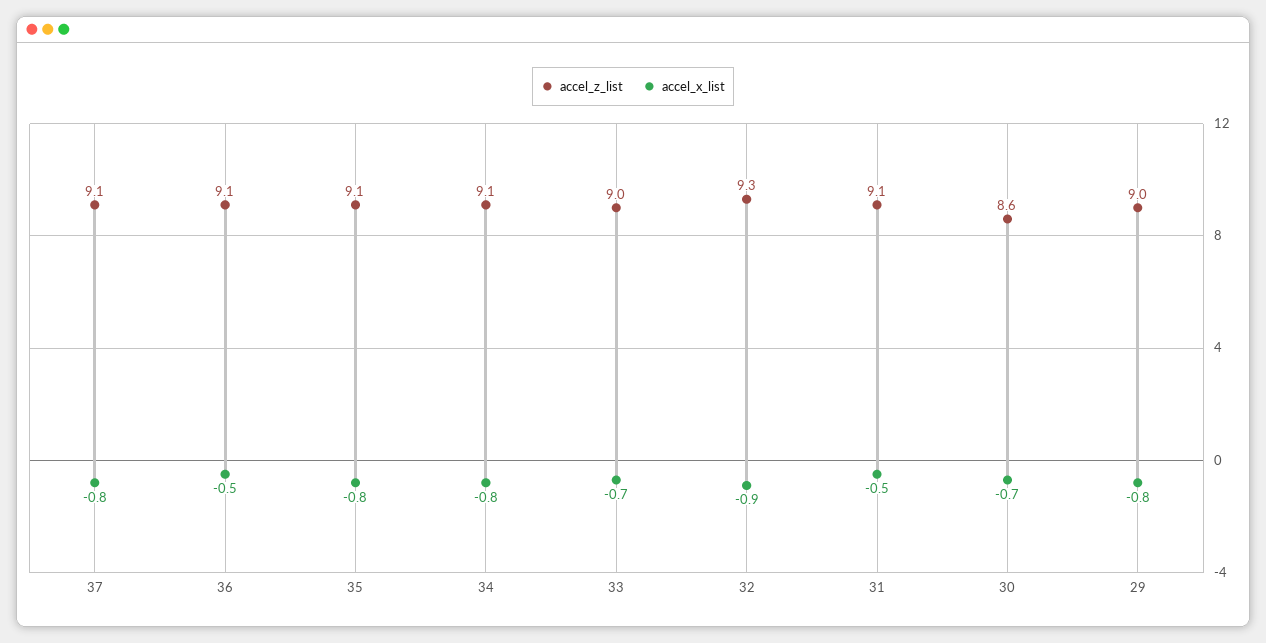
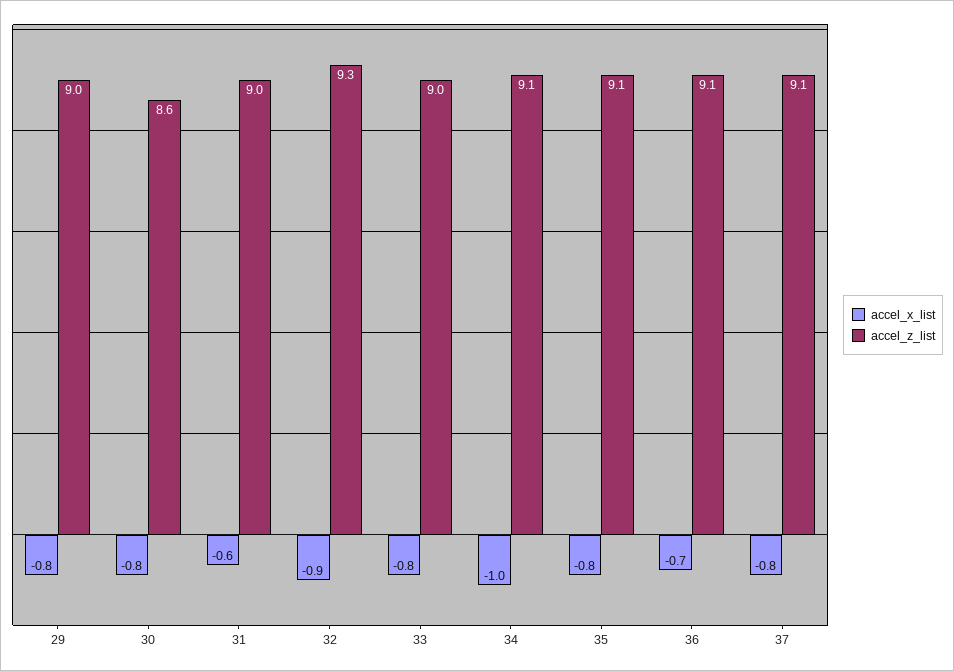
accel_x_list, 36: -0.5 -> -0.7
accel_x_list, 34: -0.8 -> -1
accel_x_list, 33: -0.7 -> -0.8
accel_z_list, 31: 9.1 -> 9
accel_x_list, 31: -0.5 -> -0.6
accel_x_list, 30: -0.7 -> -0.8

